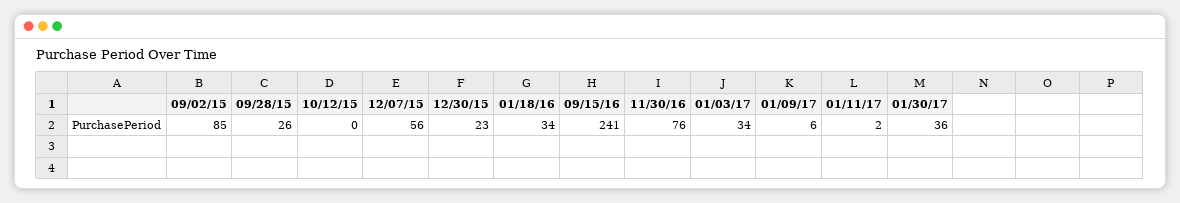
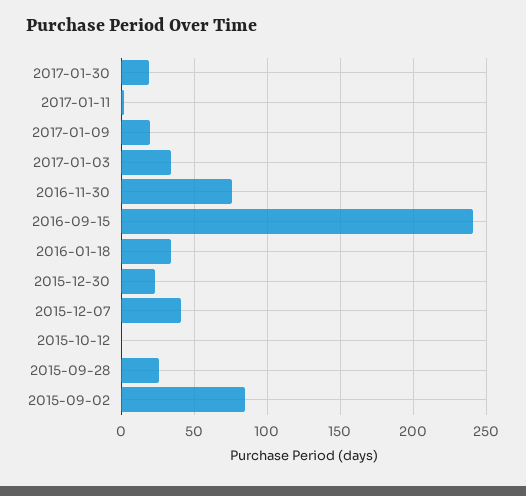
12/07/15: 56 -> 40
01/09/17: 6 -> 20
01/30/17: 36 -> 20

